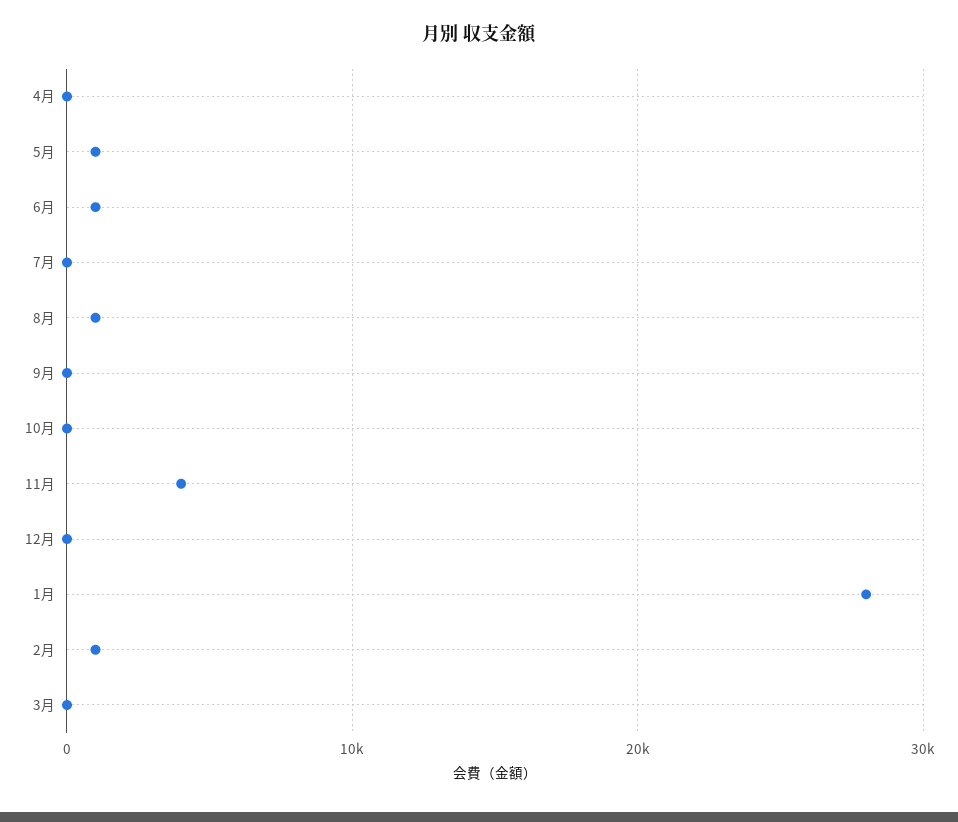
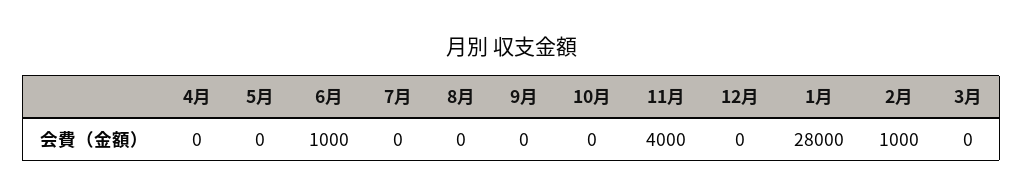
5月: 1000 -> 0
8月: 1000 -> 0

